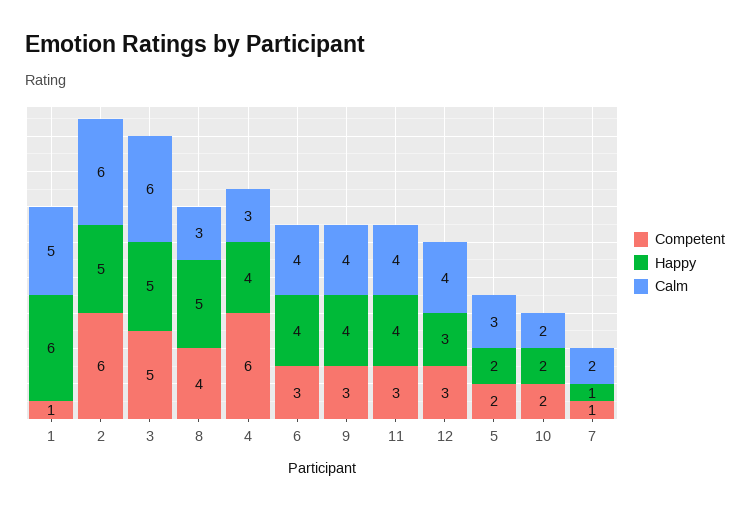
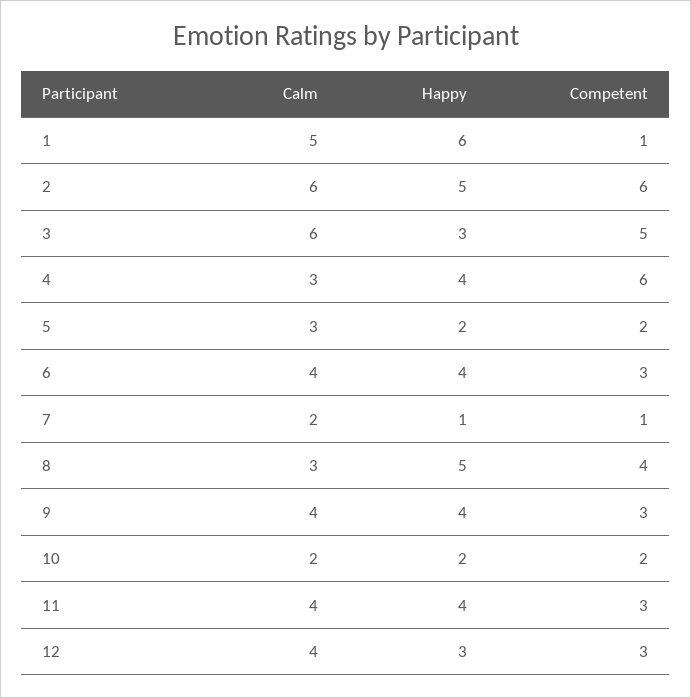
Happy, 3: 5 -> 3

